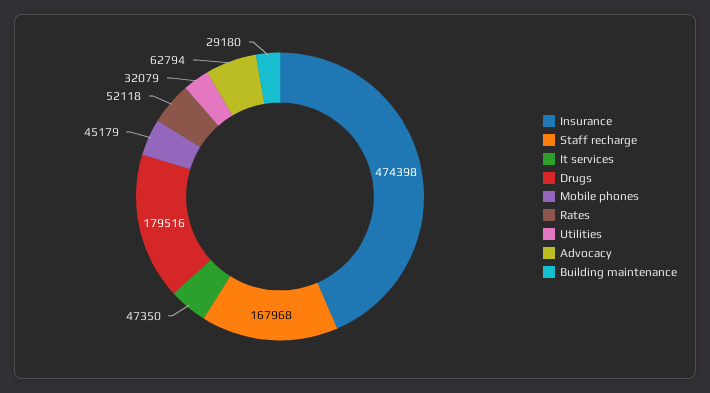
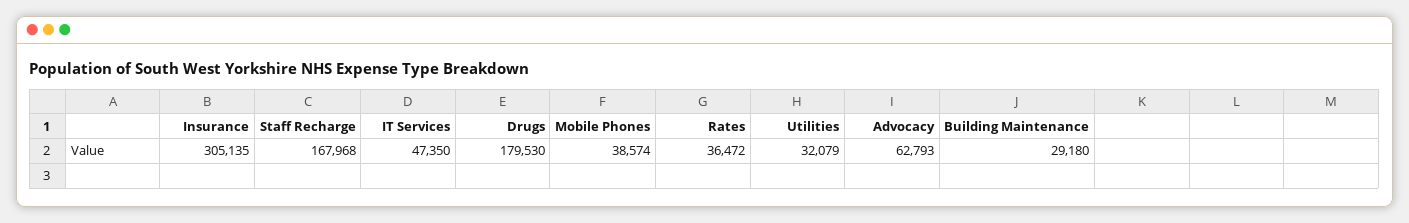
Insurance: 474398 -> 305135
Drugs: 179516 -> 179530
Mobile phones: 45179 -> 38574
Rates: 52118 -> 36472
Advocacy: 62794 -> 62793

